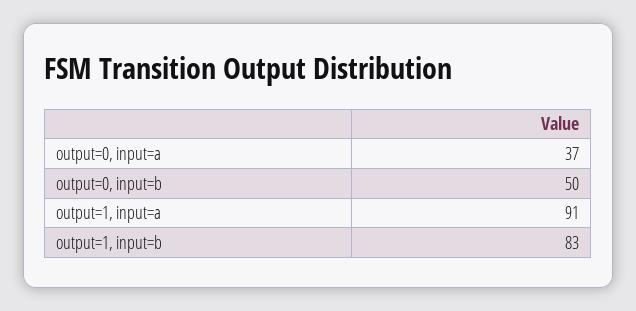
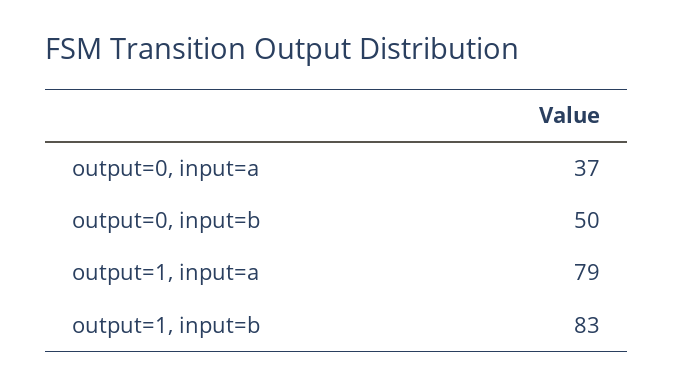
output=1, input=a: 91 -> 79

